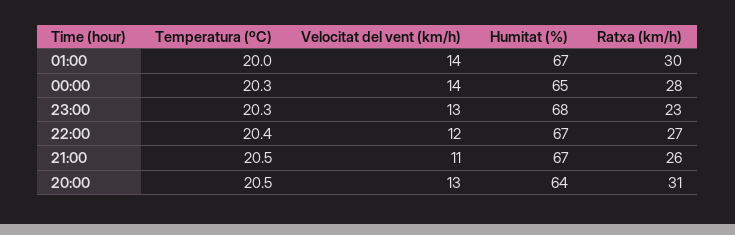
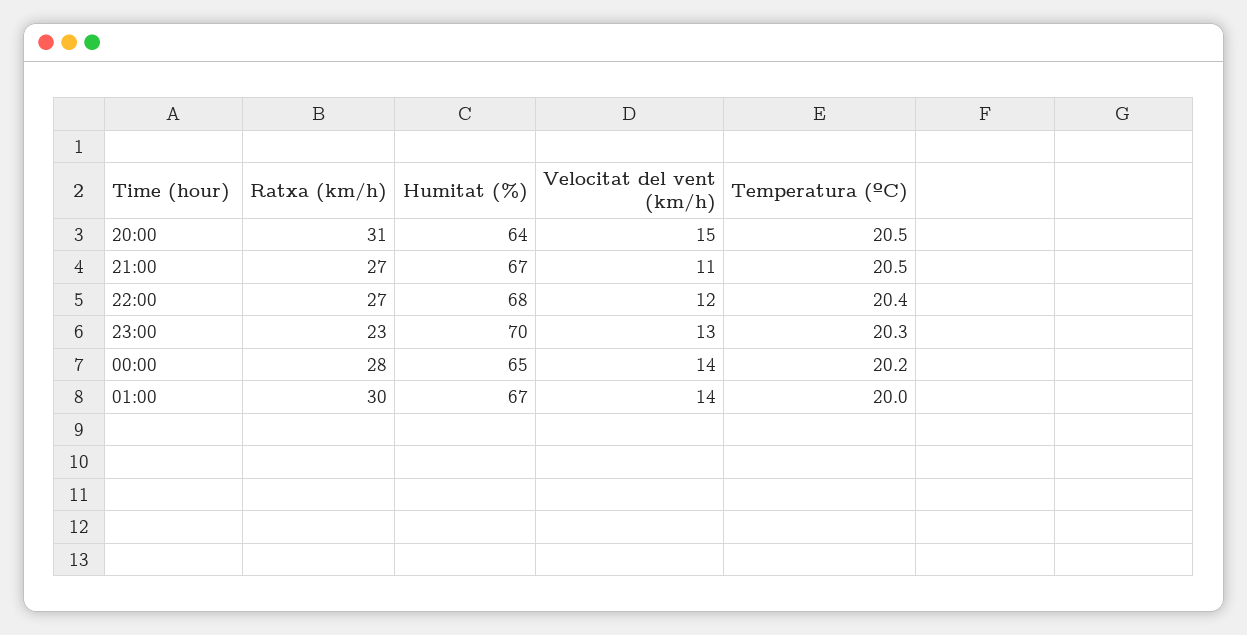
Temperatura (ºC), 00:00: 20.3 -> 20.2
Humitat (%), 23:00: 68 -> 70
Humitat (%), 22:00: 67 -> 68
Ratxa (km/h), 21:00: 26 -> 27
Velocitat del vent (km/h), 20:00: 13 -> 15

